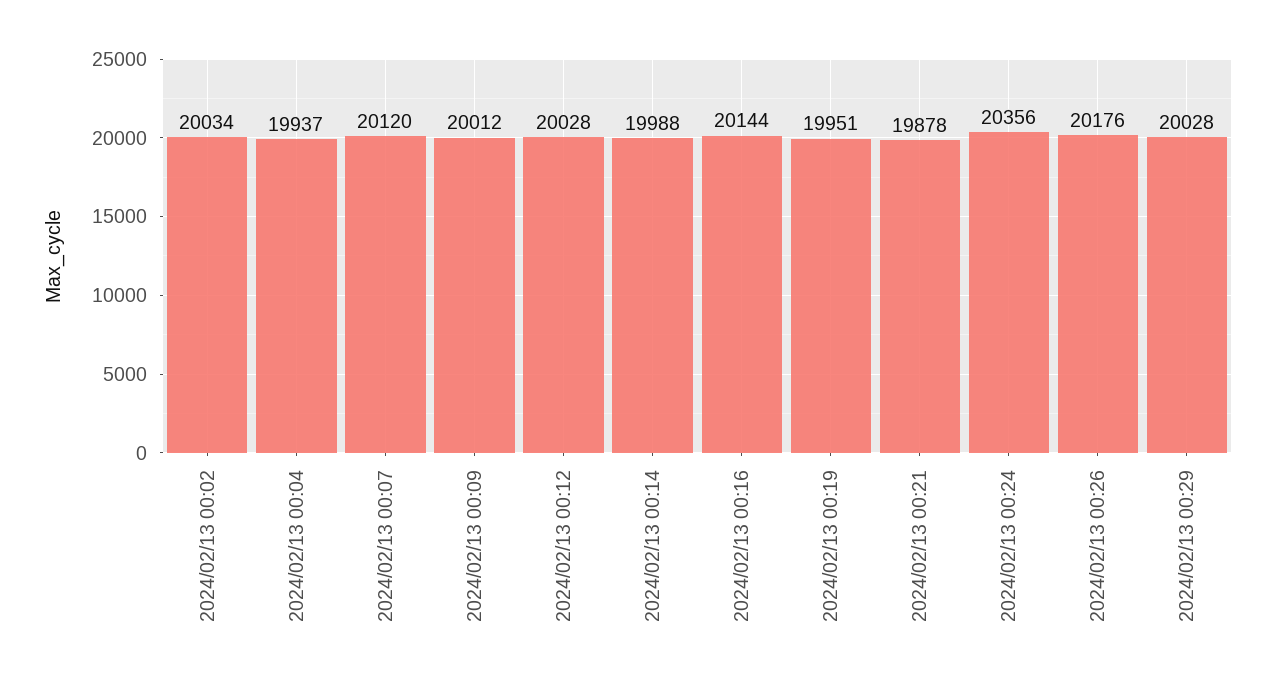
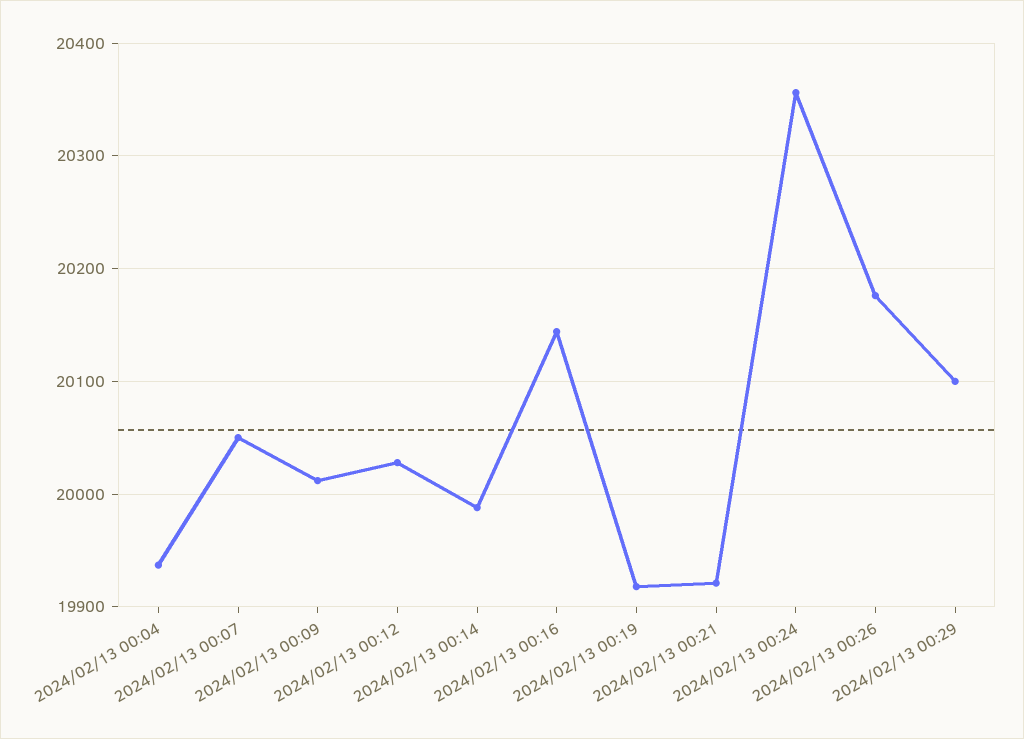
2024/02/13 00:02: 20034 -> none
2024/02/13 00:07: 20120 -> 20050
2024/02/13 00:19: 19951 -> 19920
2024/02/13 00:21: 19878 -> 19920
2024/02/13 00:29: 20028 -> 20100

